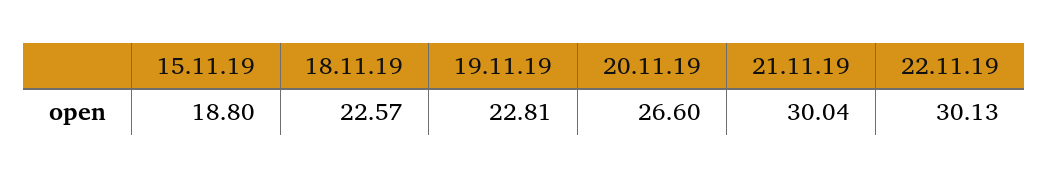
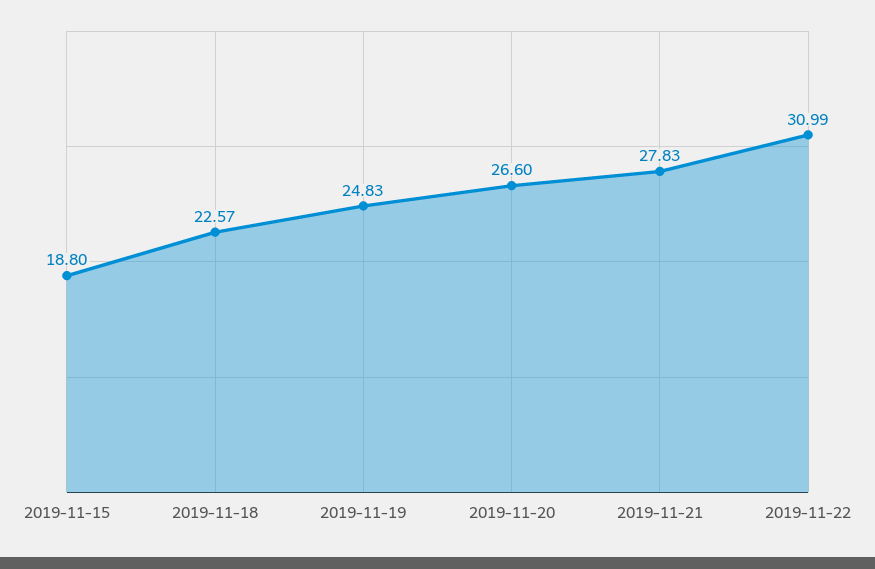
19.11.19: 22.81 -> 24.83
21.11.19: 30.04 -> 27.83
22.11.19: 30.13 -> 30.99

